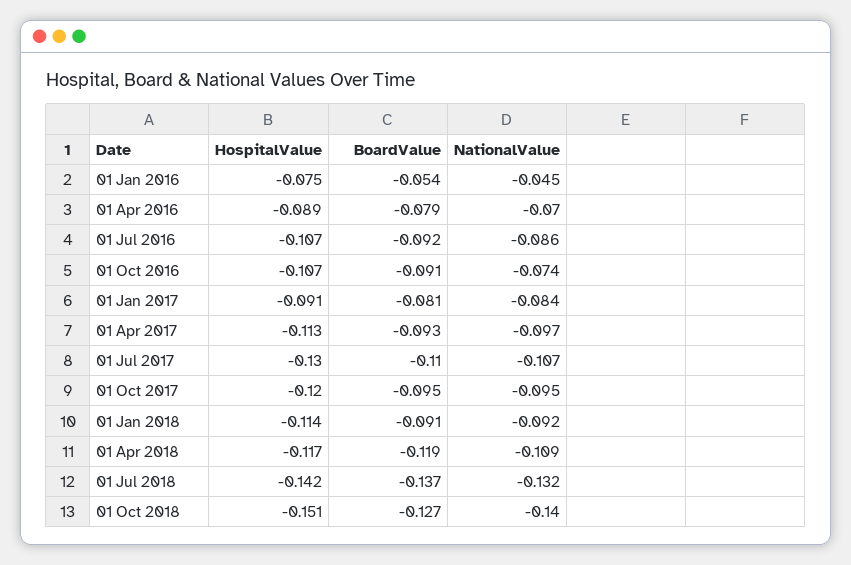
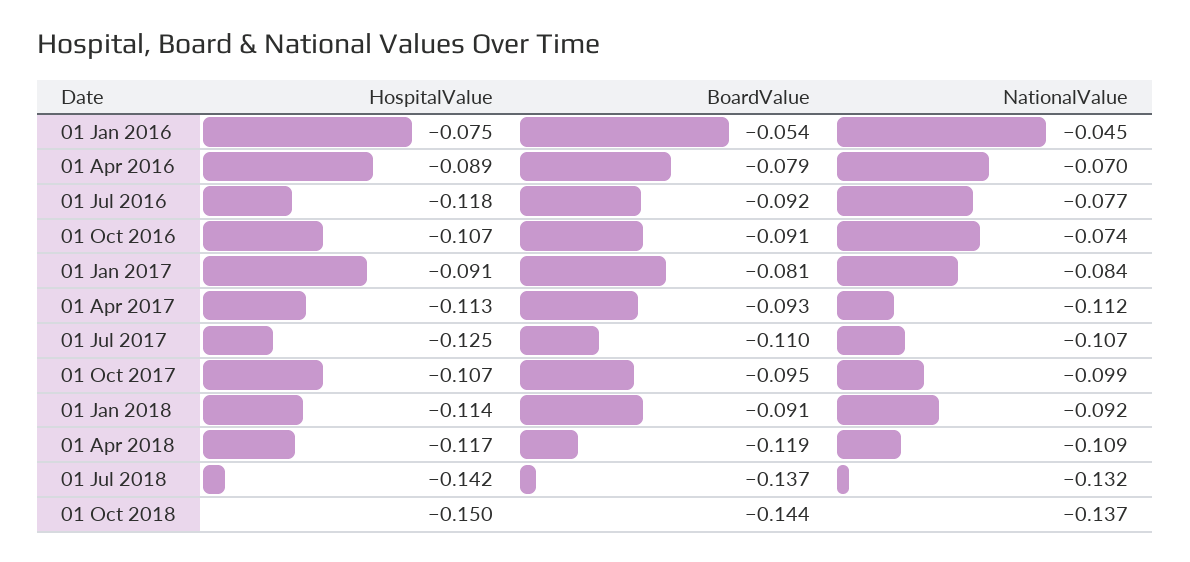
HospitalValue, 01 Jul 2016: -0.107 -> -0.118
NationalValue, 01 Jul 2016: -0.086 -> -0.077
NationalValue, 01 Apr 2017: -0.097 -> -0.112
HospitalValue, 01 Jul 2017: -0.13 -> -0.125
HospitalValue, 01 Oct 2017: -0.12 -> -0.107
NationalValue, 01 Oct 2017: -0.095 -> -0.099
HospitalValue, 01 Oct 2018: -0.151 -> -0.15
BoardValue, 01 Oct 2018: -0.127 -> -0.144
NationalValue, 01 Oct 2018: -0.14 -> -0.137

